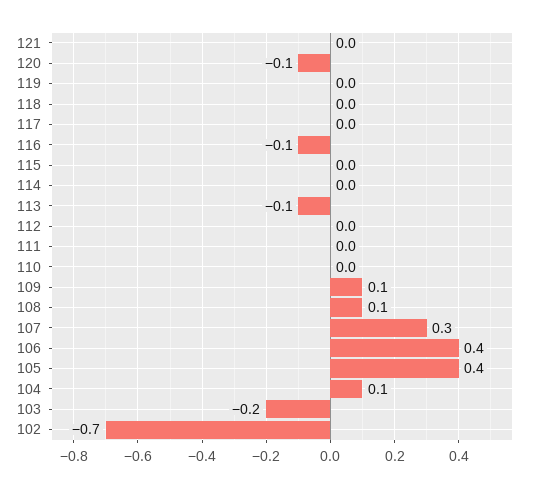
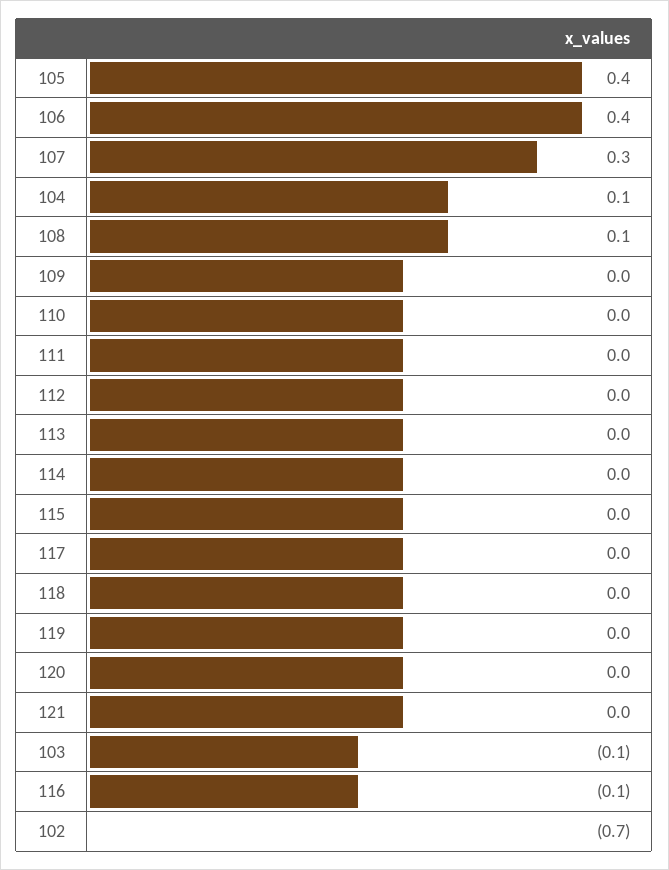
120: -0.1 -> 0
113: -0.1 -> 0
109: 0.1 -> 0
103: -0.2 -> -0.1

